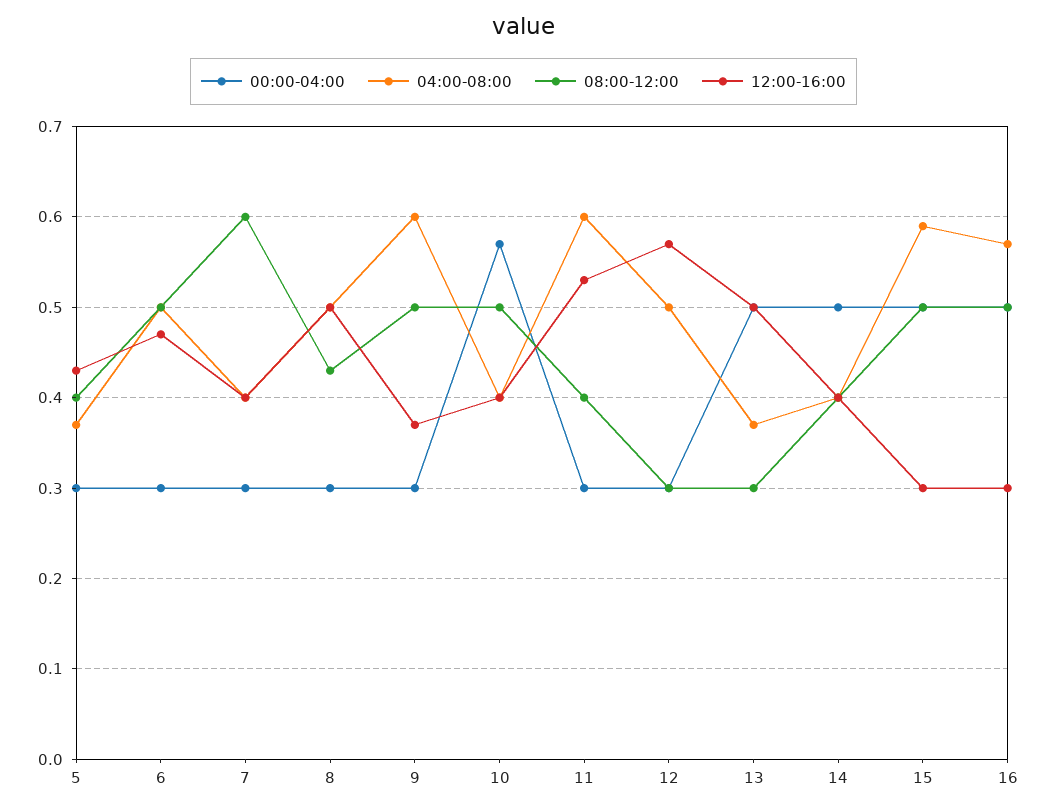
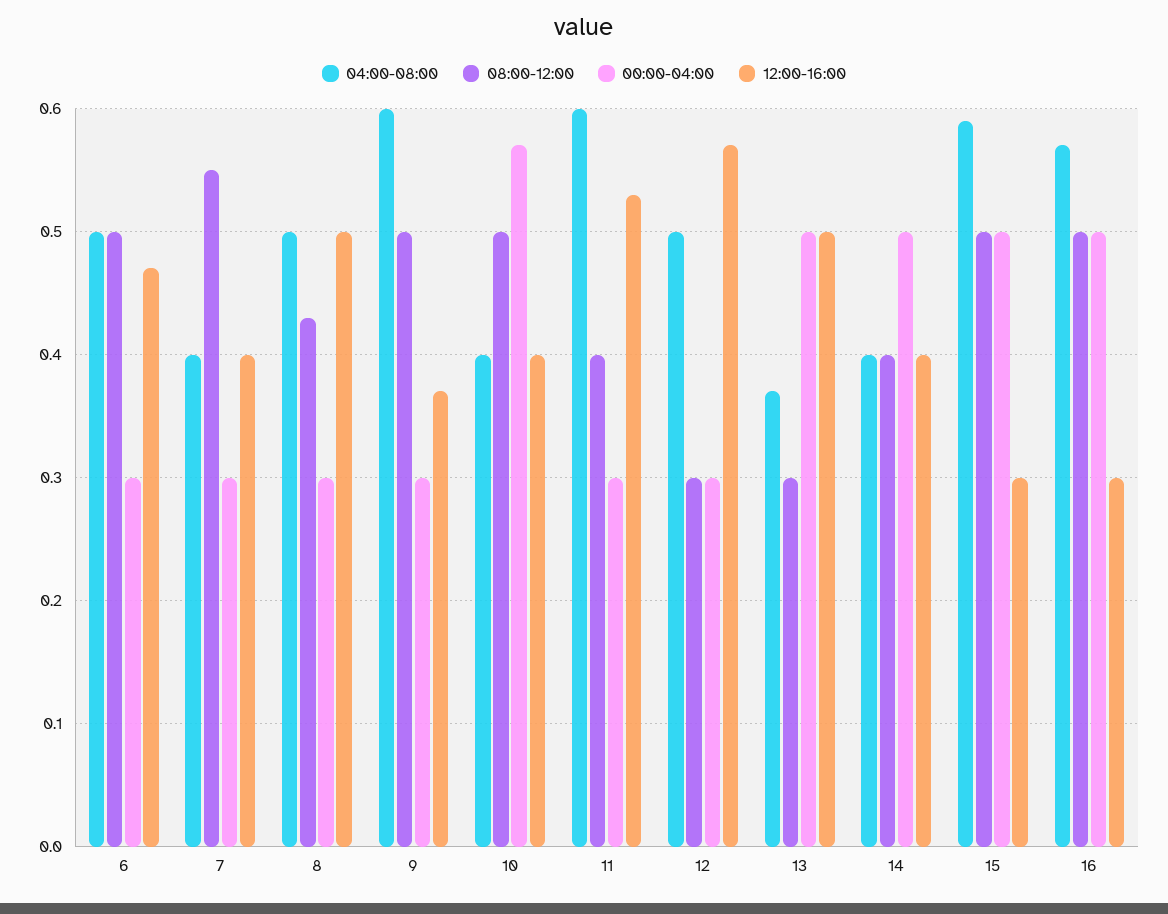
00:00-04:00, 5: 0.3 -> none
04:00-08:00, 5: 0.37 -> none
08:00-12:00, 5: 0.4 -> none
12:00-16:00, 5: 0.43 -> none
08:00-12:00, 7: 0.6 -> 0.55

